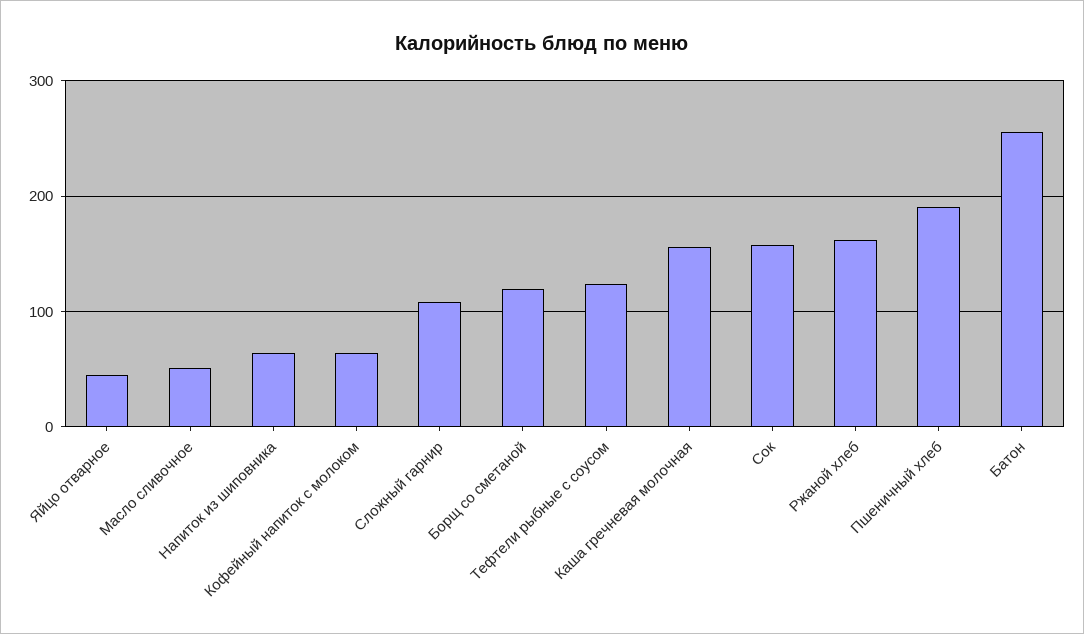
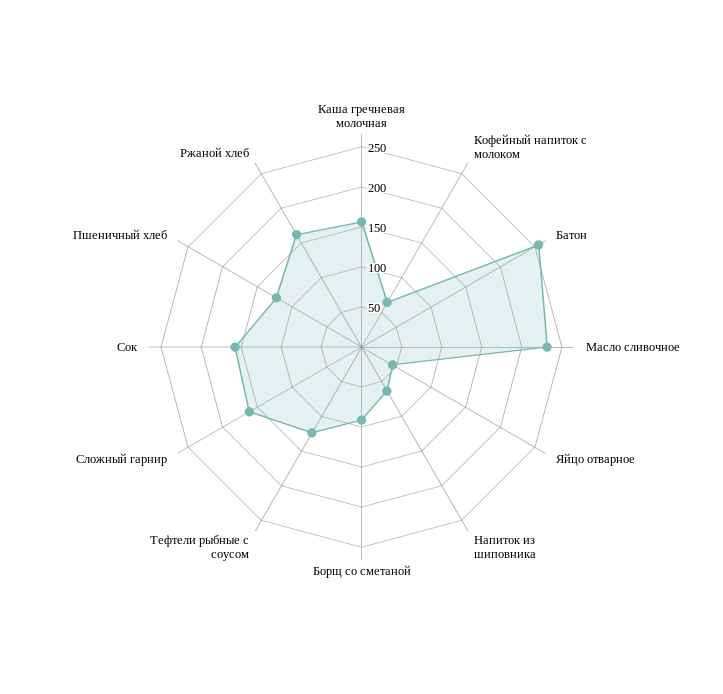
Масло сливочное: 50 -> 230
Сложный гарнир: 110 -> 160
Борщ со сметаной: 120 -> 90
Пшеничный хлеб: 190 -> 120

